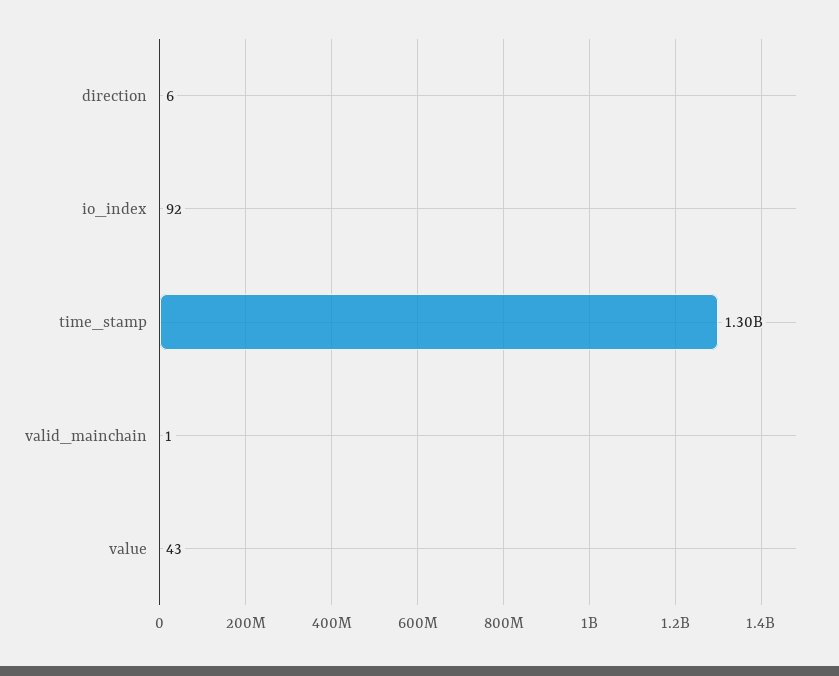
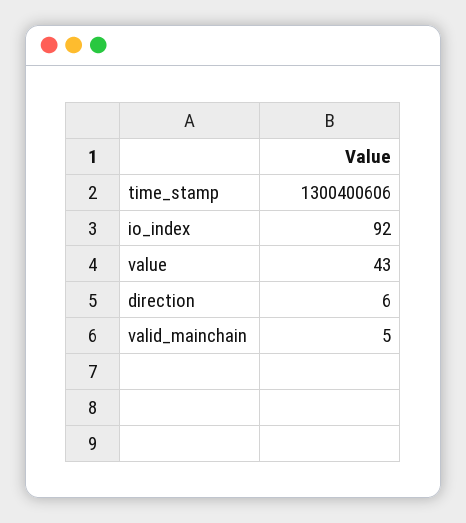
valid_mainchain: 1 -> 5

